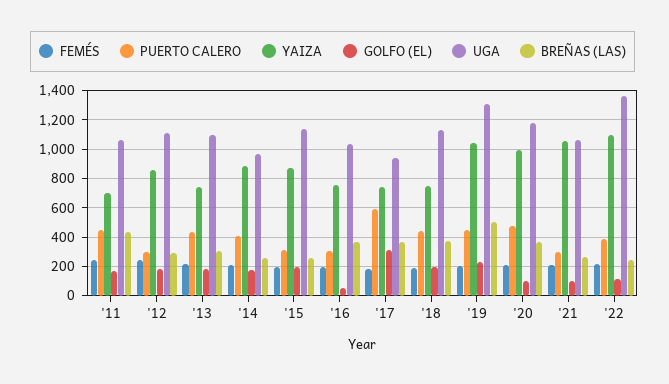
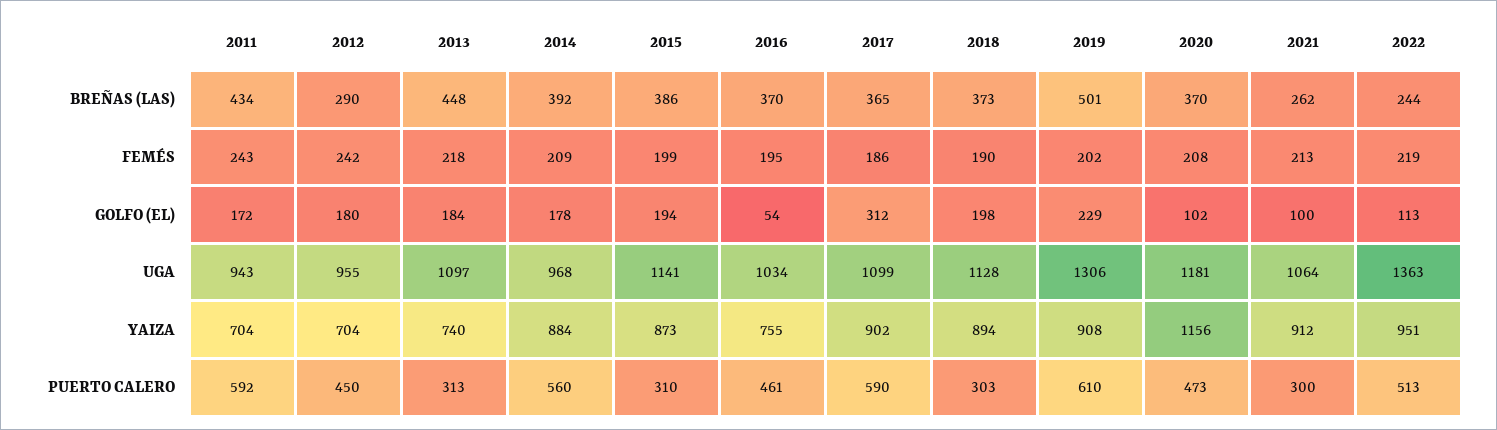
PUERTO CALERO, '11: 450 -> 592
UGA, '11: 1050 -> 943
PUERTO CALERO, '12: 300 -> 450
YAIZA, '12: 850 -> 704
UGA, '12: 1100 -> 955
PUERTO CALERO, '13: 450 -> 313
BREÑAS (LAS), '13: 300 -> 448
PUERTO CALERO, '14: 400 -> 560
BREÑAS (LAS), '14: 250 -> 392
BREÑAS (LAS), '15: 250 -> 386
PUERTO CALERO, '16: 300 -> 461
YAIZA, '17: 750 -> 902
UGA, '17: 950 -> 1099
PUERTO CALERO, '18: 450 -> 303
YAIZA, '18: 750 -> 894
PUERTO CALERO, '19: 450 -> 610
YAIZA, '19: 1050 -> 908
YAIZA, '20: 1000 -> 1156
YAIZA, '21: 1050 -> 912
PUERTO CALERO, '22: 400 -> 513
YAIZA, '22: 1100 -> 951

